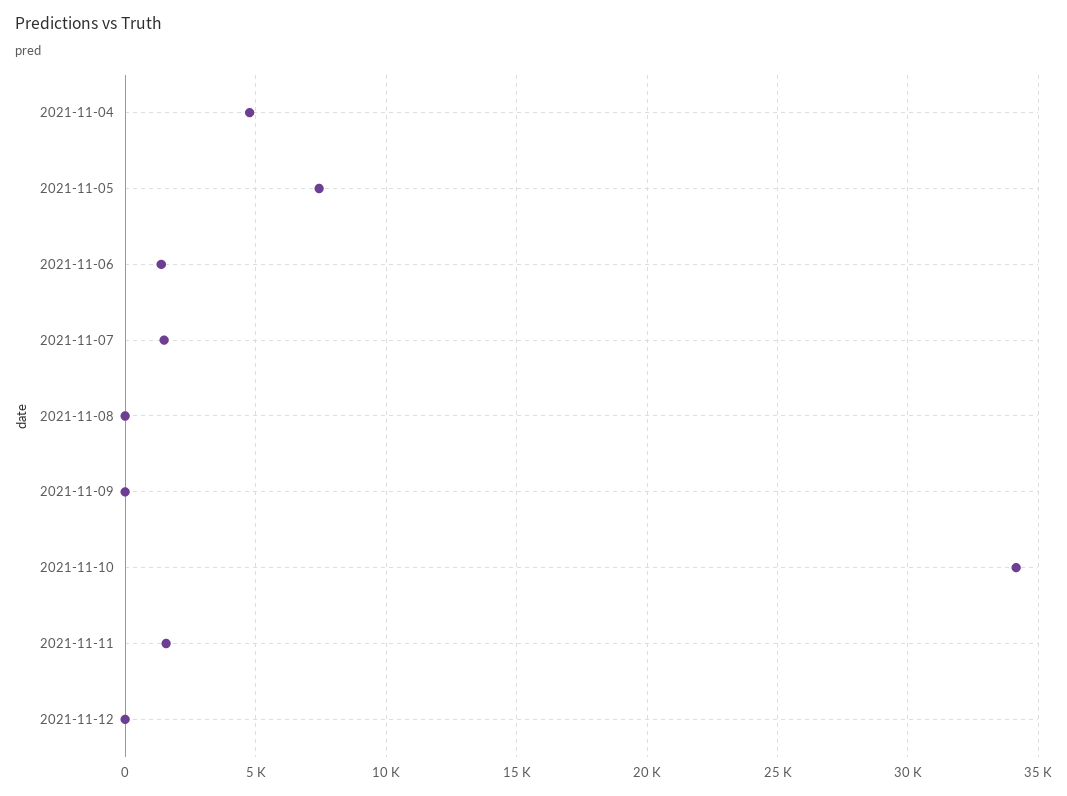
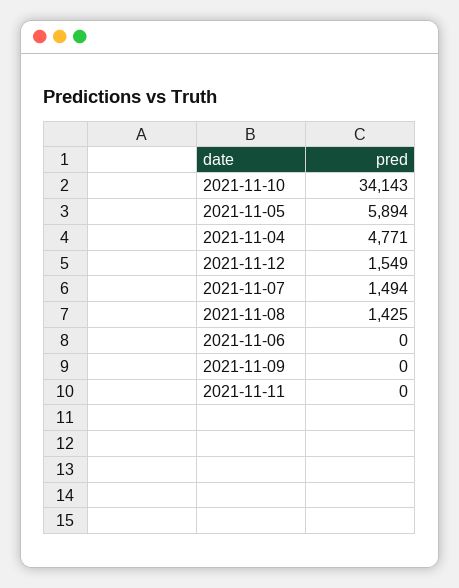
2021-11-05: 7500 -> 5894
2021-11-06: 1500 -> 0
2021-11-08: 0 -> 1425
2021-11-11: 1500 -> 0
2021-11-12: 0 -> 1549

